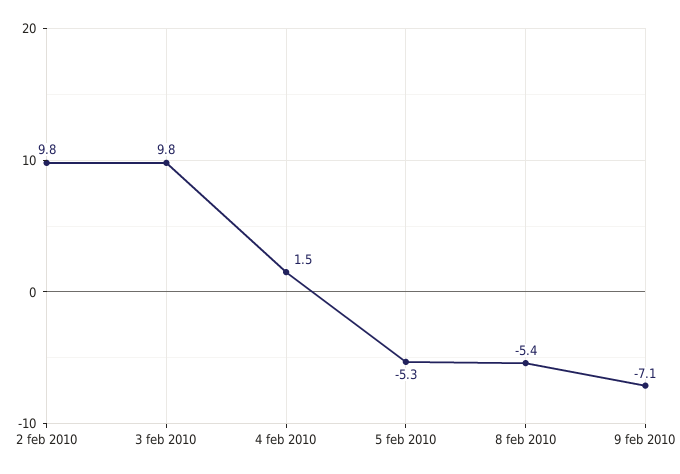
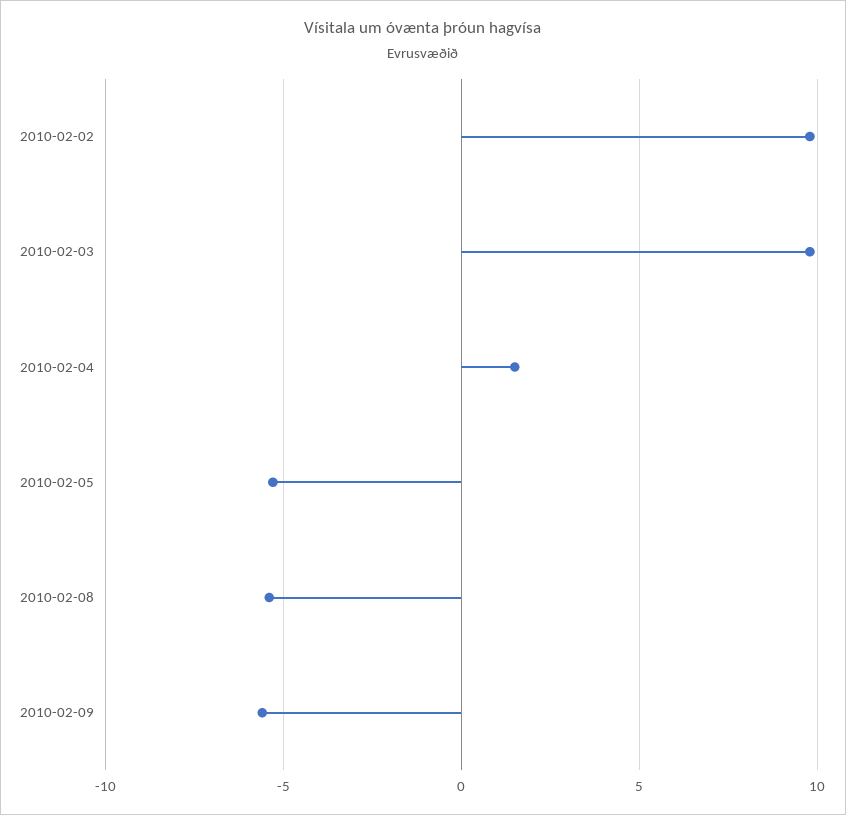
9 feb 2010: -7.1 -> -5.5

